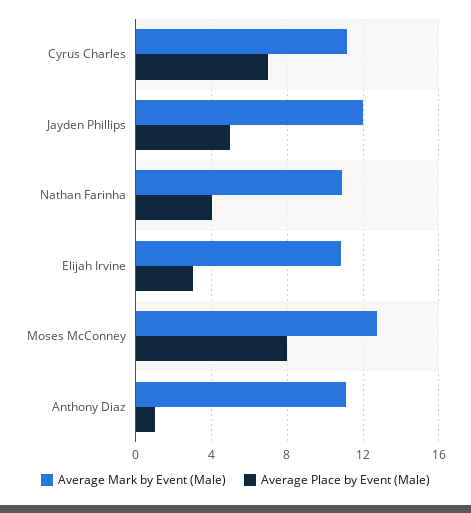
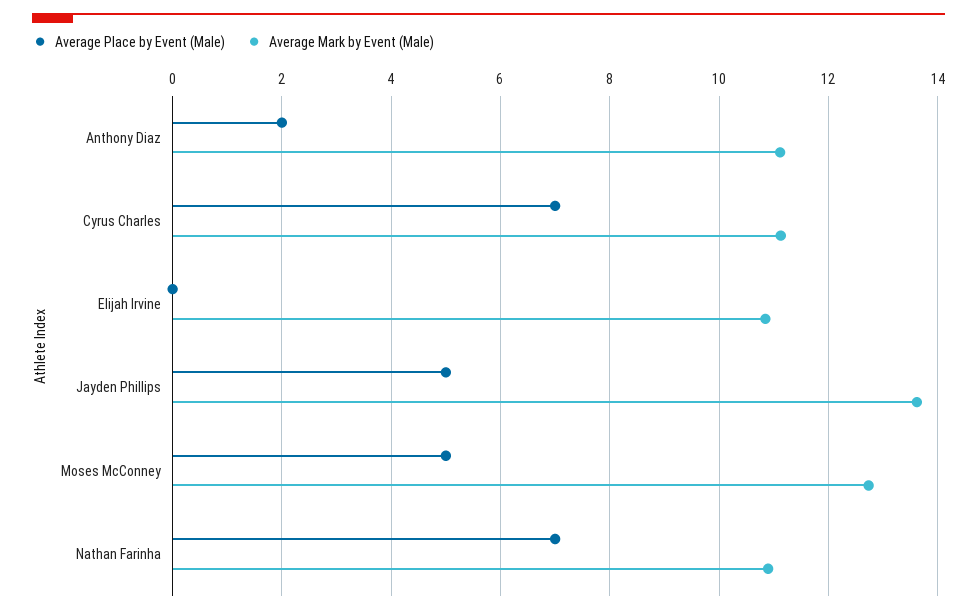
Average Mark by Event (Male), Jayden Phillips: 12 -> 13.6
Average Place by Event (Male), Nathan Farinha: 4 -> 7
Average Place by Event (Male), Elijah Irvine: 3 -> 0
Average Place by Event (Male), Moses McConney: 8 -> 5
Average Place by Event (Male), Anthony Diaz: 1 -> 2

